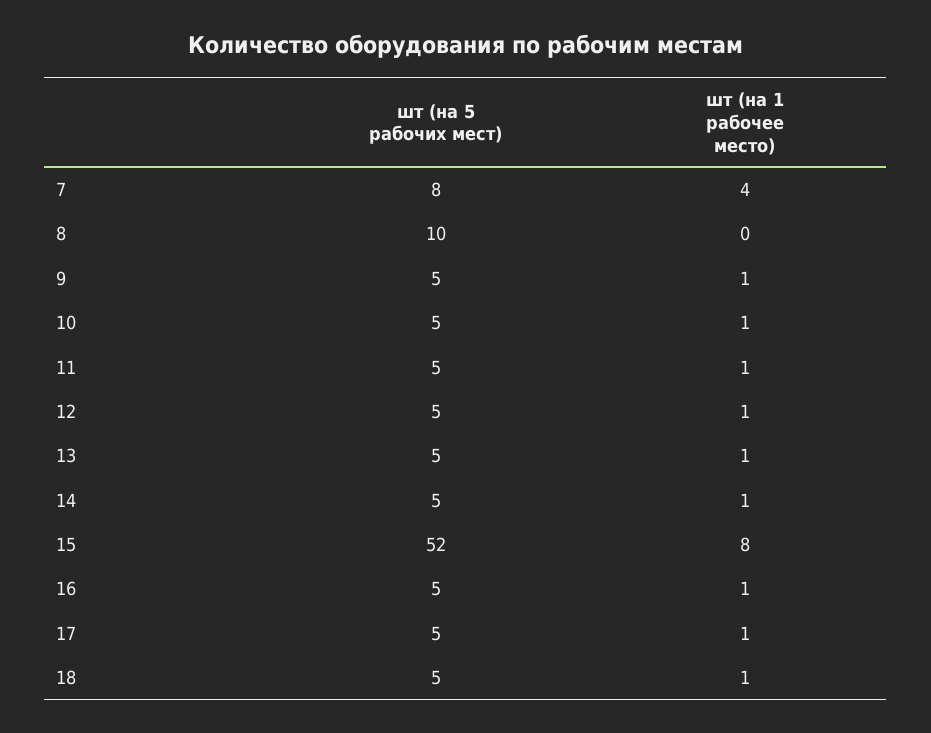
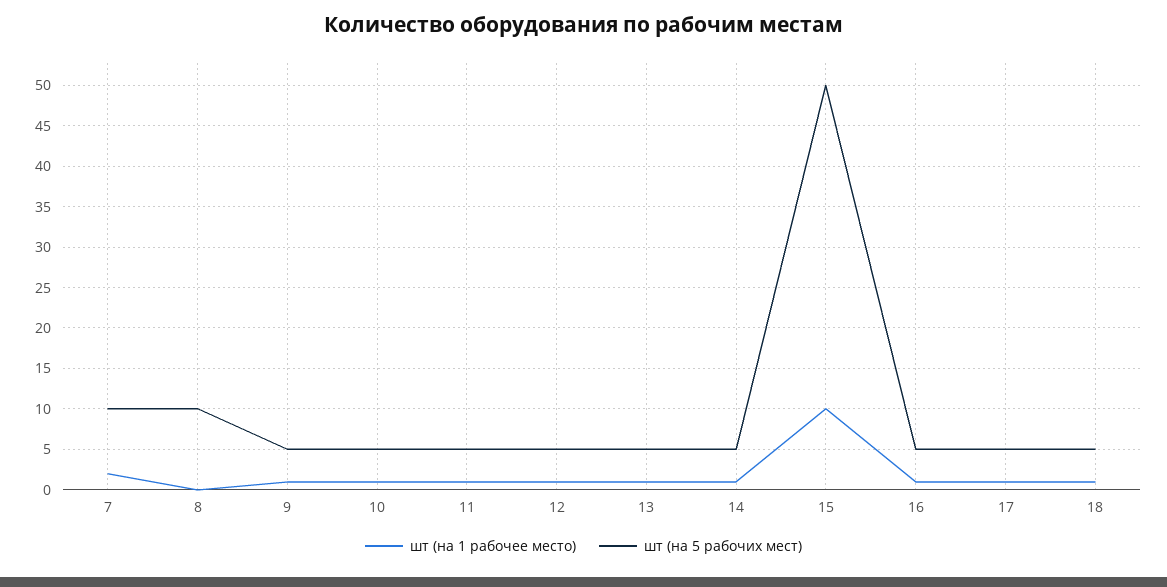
шт (на 5 рабочих мест), 7: 8 -> 10
шт (на 1 рабочее место), 7: 4 -> 2
шт (на 5 рабочих мест), 15: 52 -> 50
шт (на 1 рабочее место), 15: 8 -> 10

